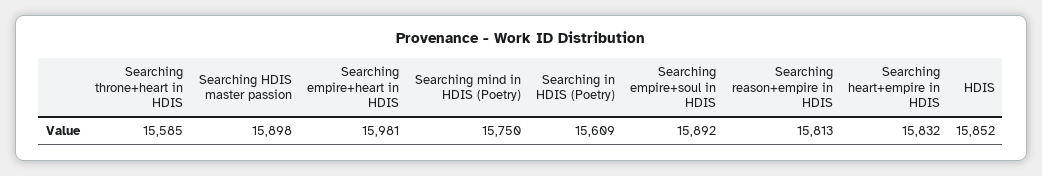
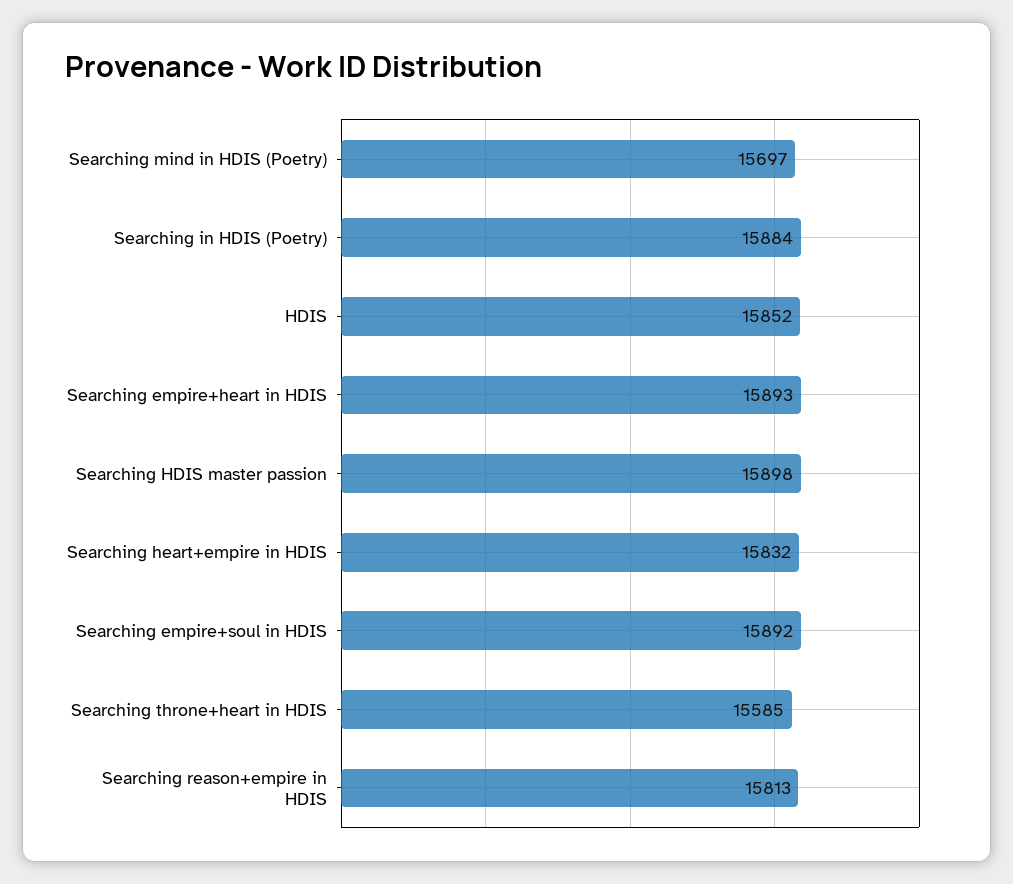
Searching empire+heart in HDIS: 15981 -> 15893
Searching mind in HDIS (Poetry): 15750 -> 15697
Searching in HDIS (Poetry): 15609 -> 15884

